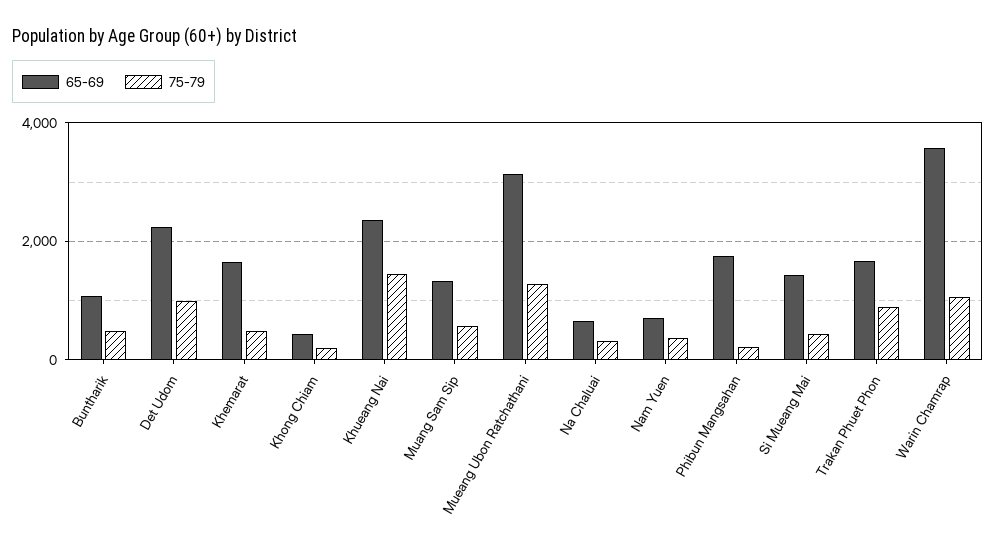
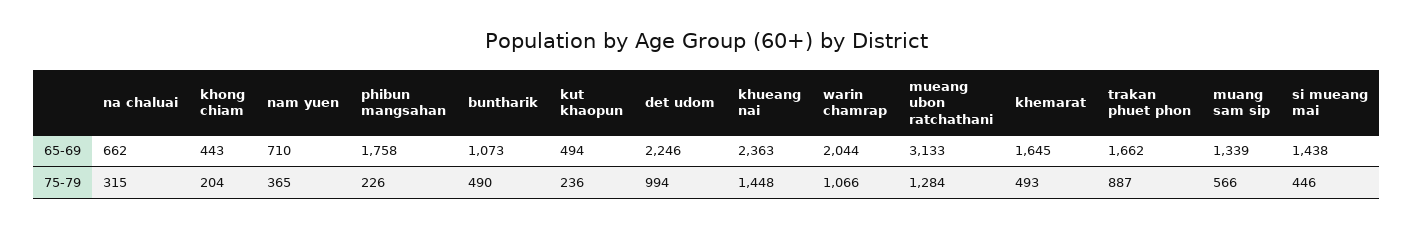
65-69, Warin Chamrap: 3600 -> 2044
65-69, kut khaopun: none -> 494
75-79, kut khaopun: none -> 236

